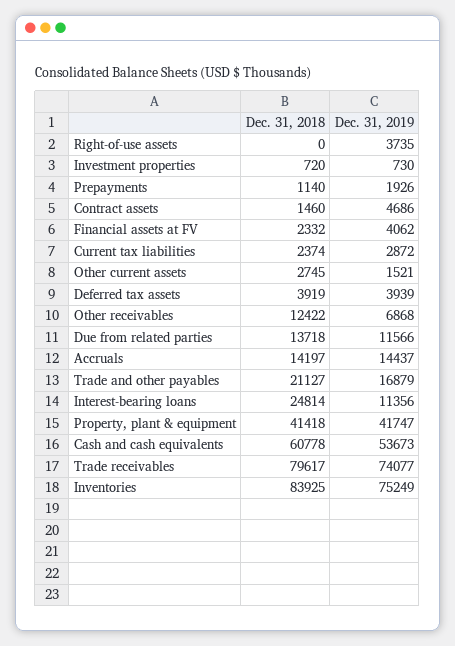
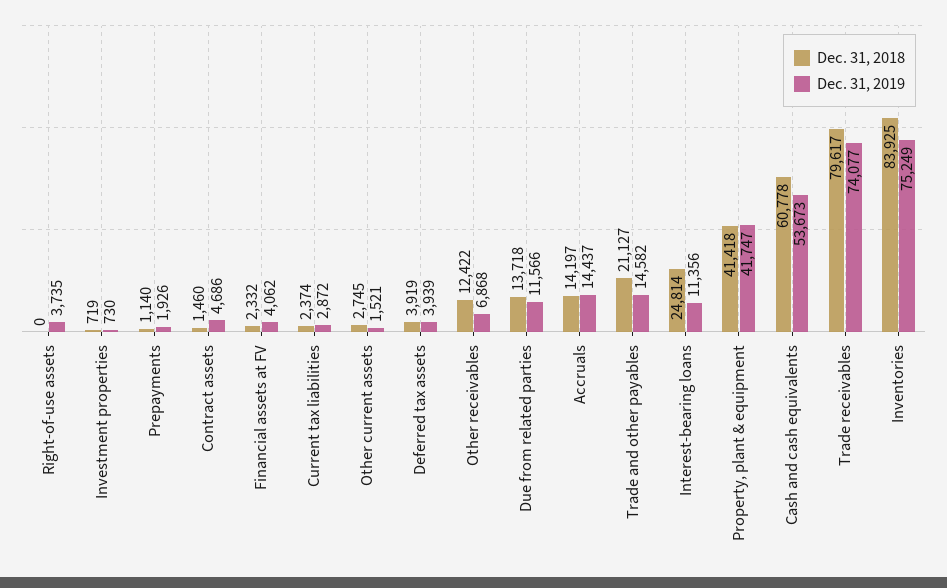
Dec. 31, 2018, Investment properties: 720 -> 719
Dec. 31, 2019, Trade and other payables: 16879 -> 14582

